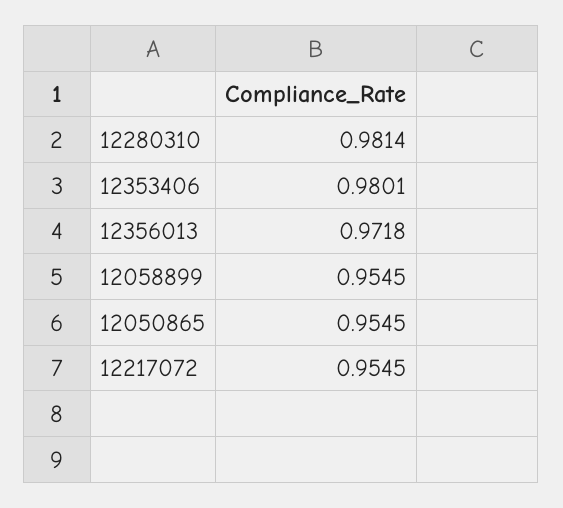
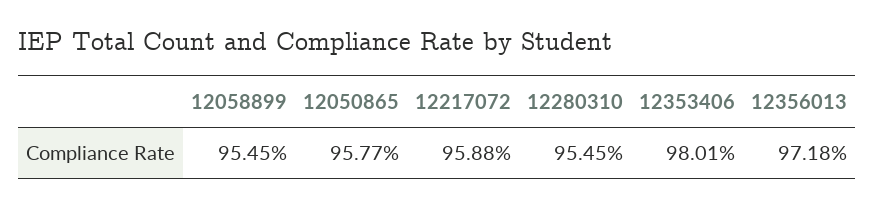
12280310: 0.9814 -> 0.9545
12050865: 0.9545 -> 0.9577
12217072: 0.9545 -> 0.9588

